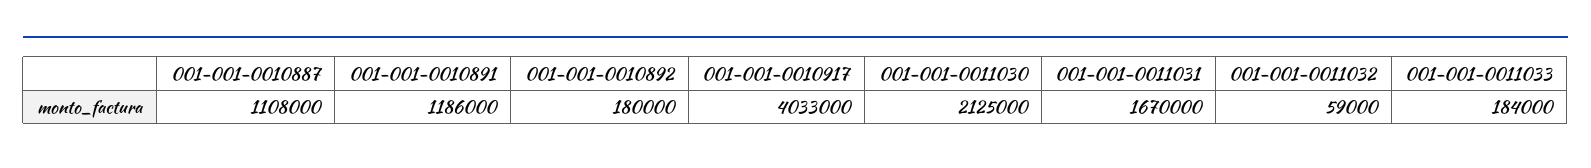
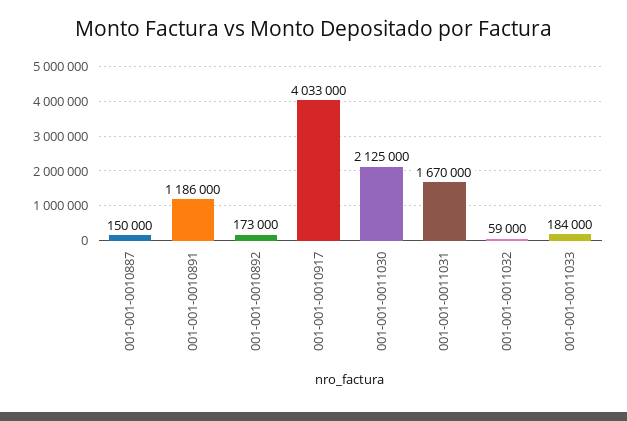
001-001-0010887: 1108000 -> 150000
001-001-0010892: 180000 -> 173000

